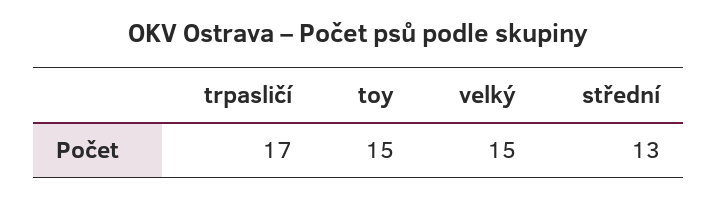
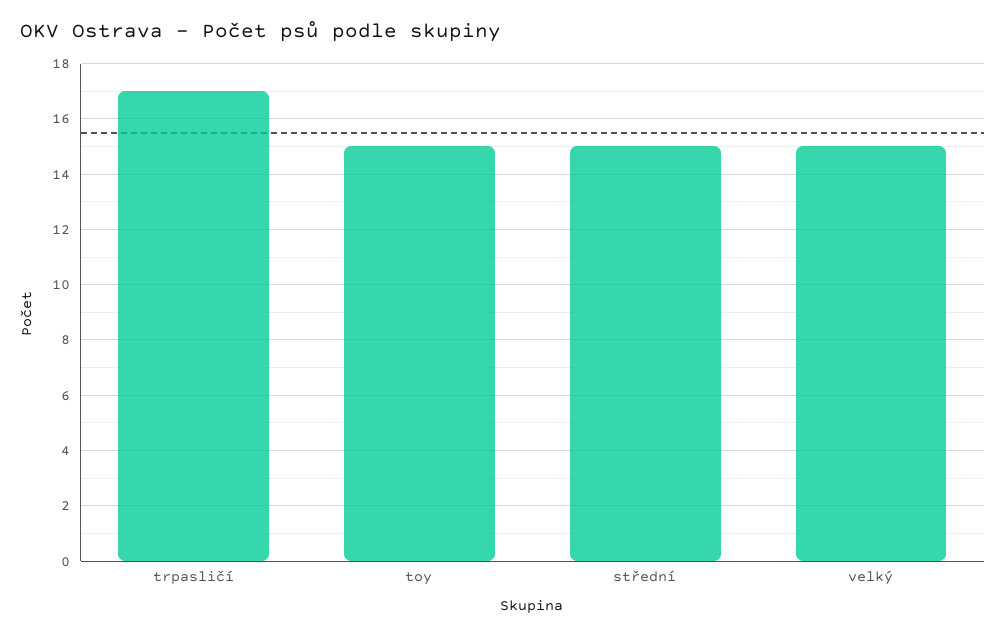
střední: 13 -> 15

